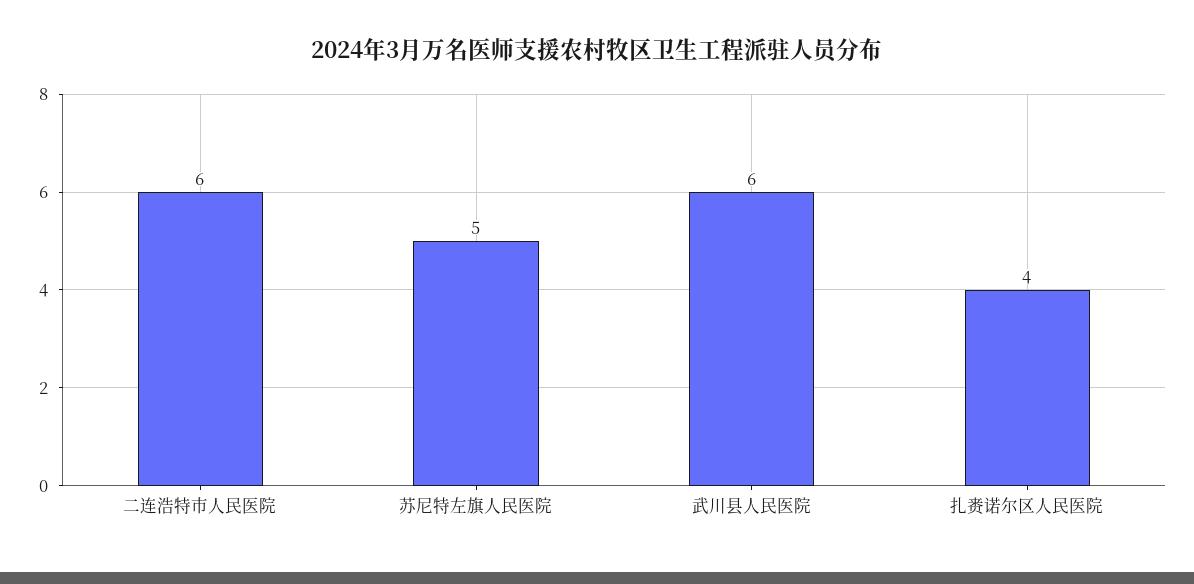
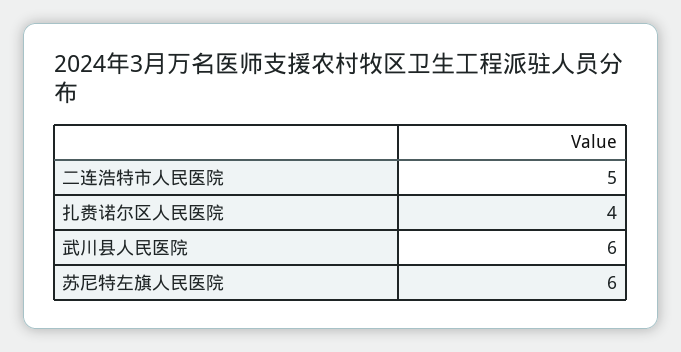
二连浩特市人民医院: 6 -> 5
苏尼特左旗人民医院: 5 -> 6

